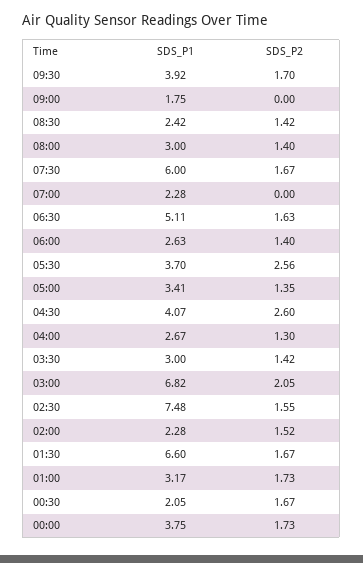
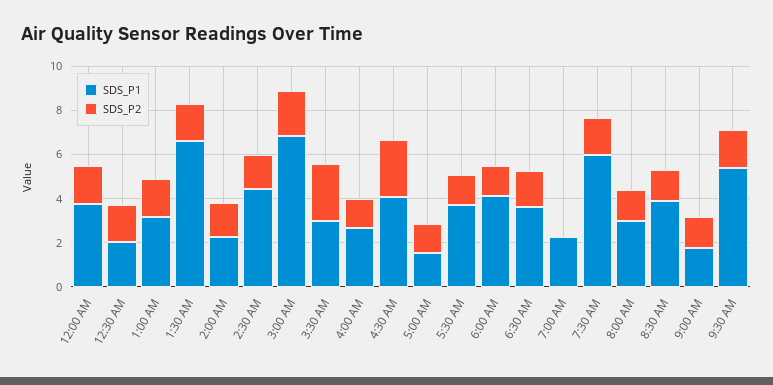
SDS_P1, 09:30: 3.92 -> 5.5
SDS_P2, 09:00: 0 -> 1.5
SDS_P1, 08:30: 2.42 -> 4
SDS_P1, 06:30: 5.11 -> 3.5
SDS_P1, 06:00: 2.63 -> 4
SDS_P2, 05:30: 2.56 -> 1.5
SDS_P1, 05:00: 3.41 -> 1.5
SDS_P2, 03:30: 1.42 -> 2.5
SDS_P1, 02:30: 7.48 -> 4.5

